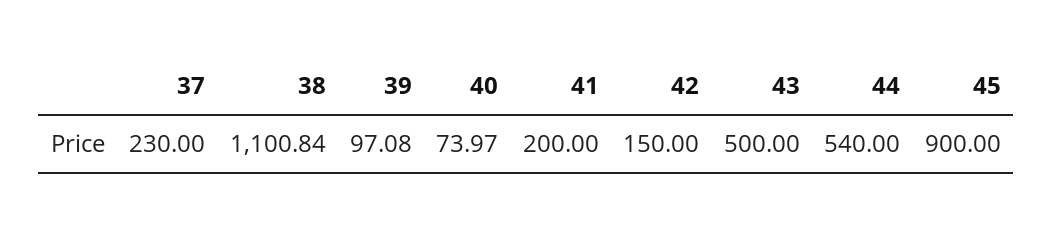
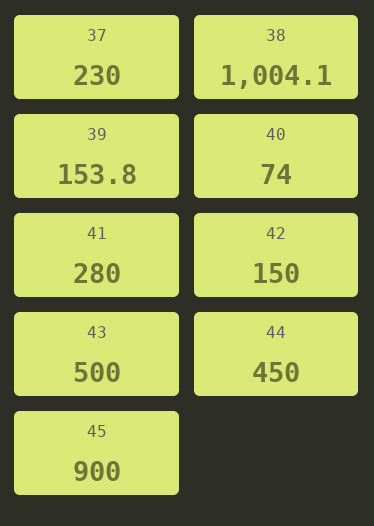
38: 1100.84 -> 1004.1
39: 97.08 -> 153.8
41: 200 -> 280
44: 540 -> 450

